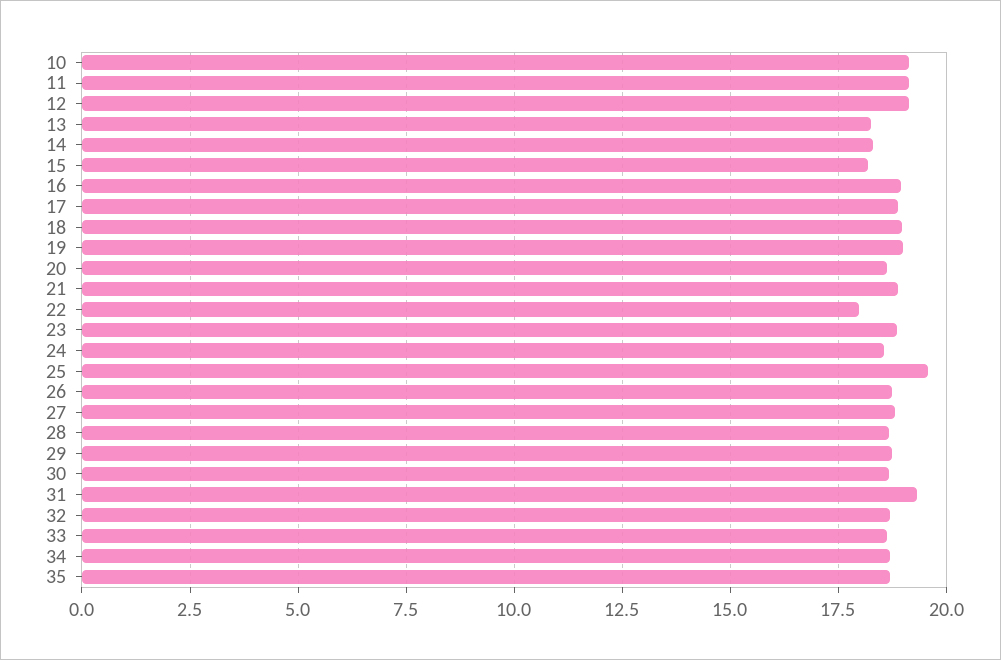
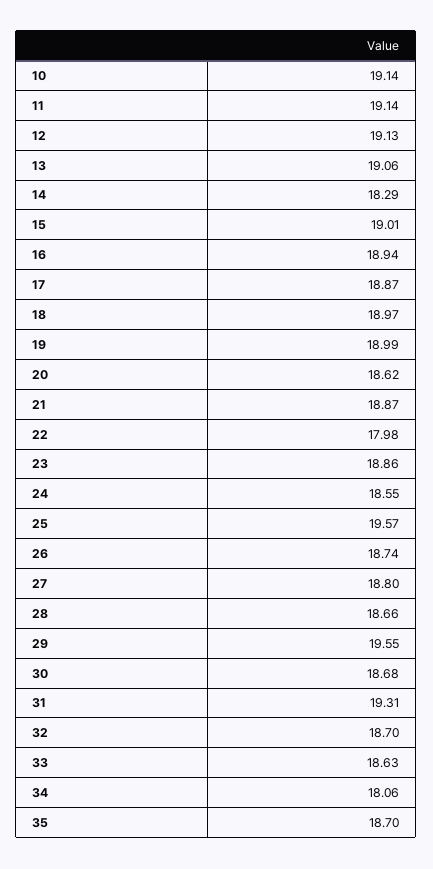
13: 18.25 -> 19.06
15: 18.25 -> 19.01
29: 18.75 -> 19.55
34: 18.75 -> 18.06

